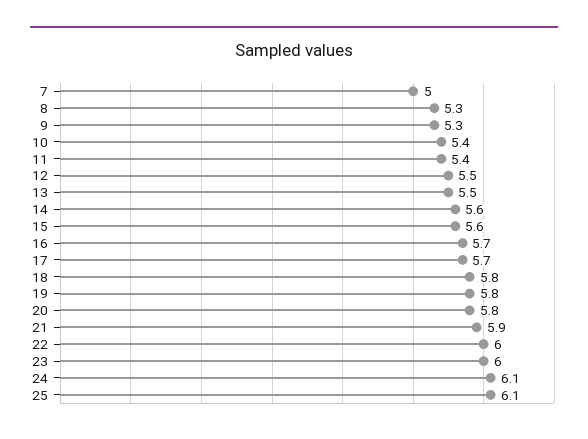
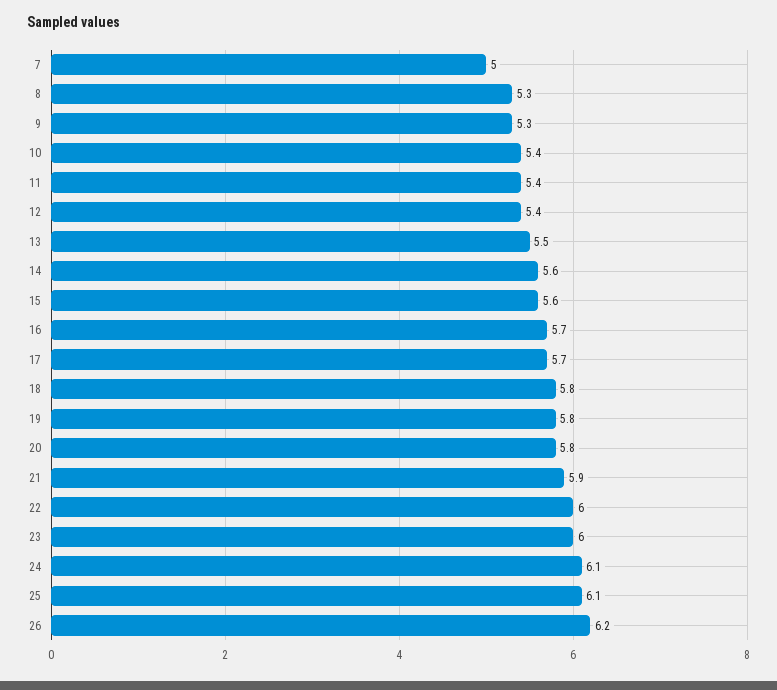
12: 5.5 -> 5.4
26: none -> 6.2

